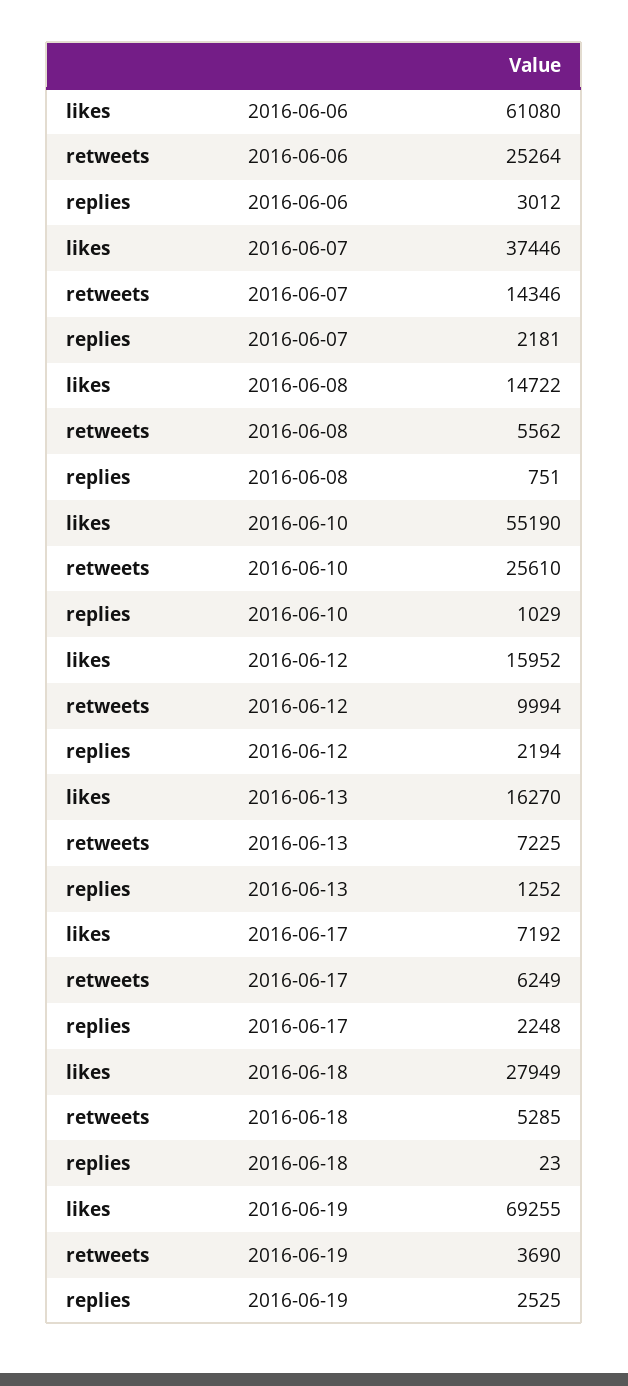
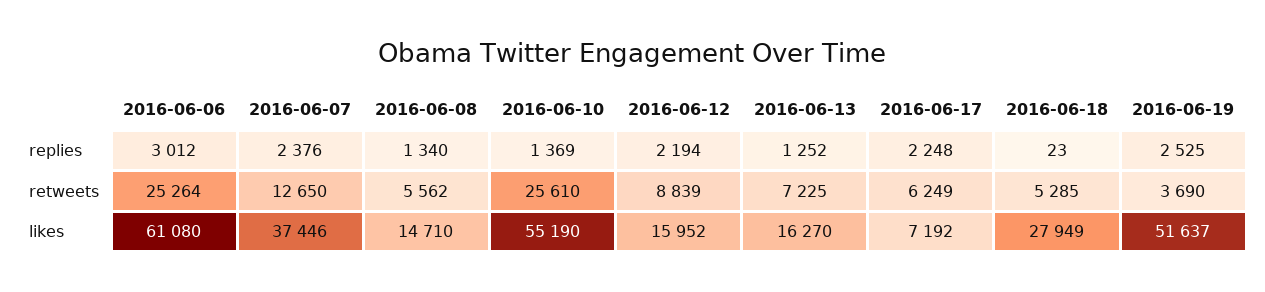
retweets, 2016-06-07: 14346 -> 12650
replies, 2016-06-07: 2181 -> 2376
likes, 2016-06-08: 14722 -> 14710
replies, 2016-06-08: 751 -> 1340
replies, 2016-06-10: 1029 -> 1369
retweets, 2016-06-12: 9994 -> 8839
likes, 2016-06-19: 69255 -> 51637

